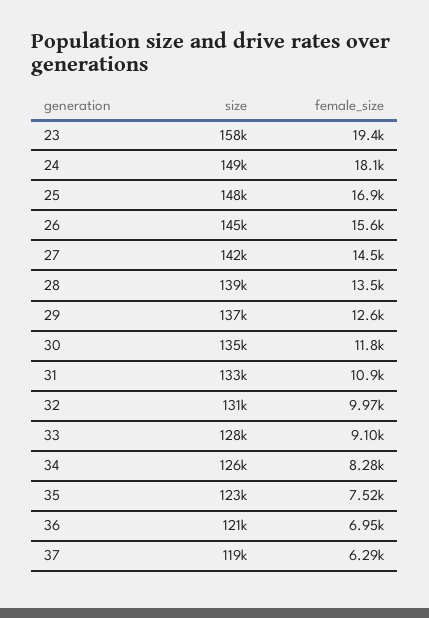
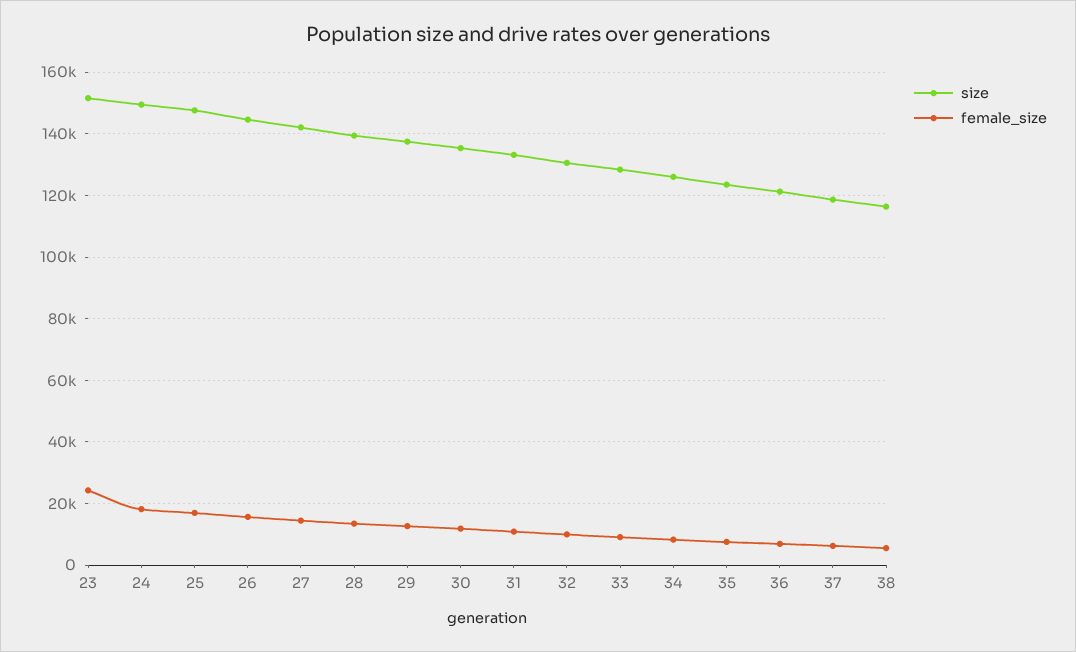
size, 23: 158000 -> 152000
female_size, 23: 19400 -> 24000
size, 38: none -> 116000
female_size, 38: none -> 6000

